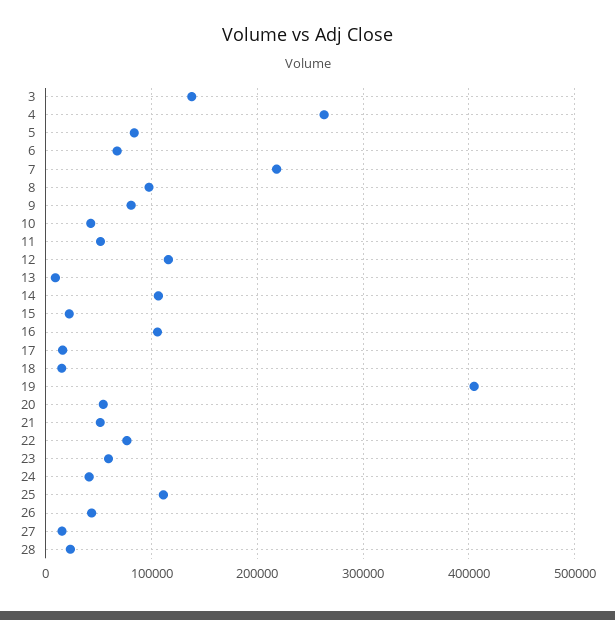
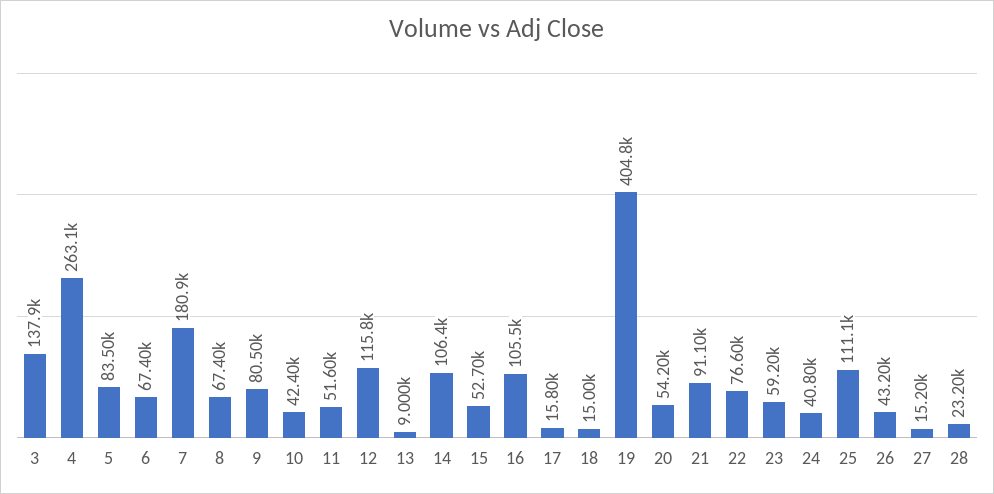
7: 220000 -> 180900
8: 100000 -> 67400
15: 20000 -> 52700
21: 50000 -> 91100

